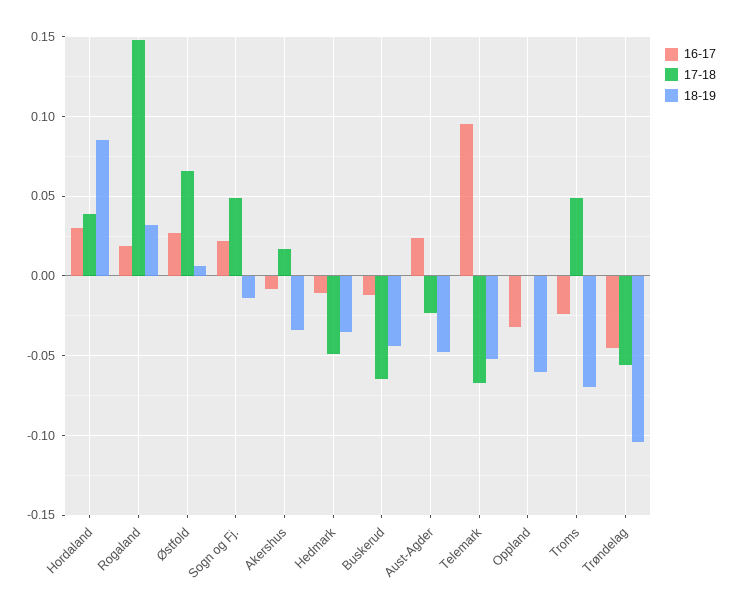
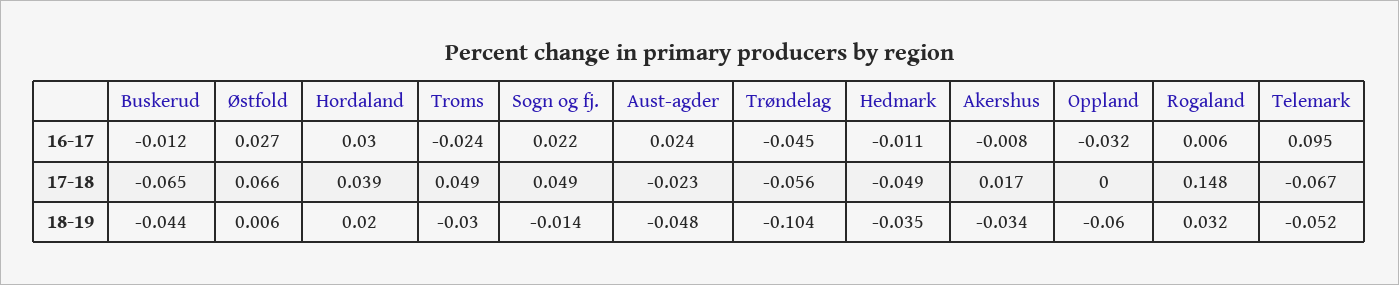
18-19, Hordaland: 0.085 -> 0.02
16-17, Rogaland: 0.02 -> 0.006
18-19, Troms: -0.07 -> -0.03

